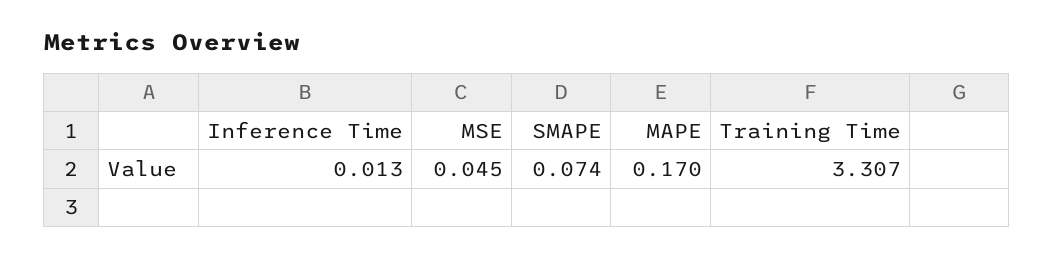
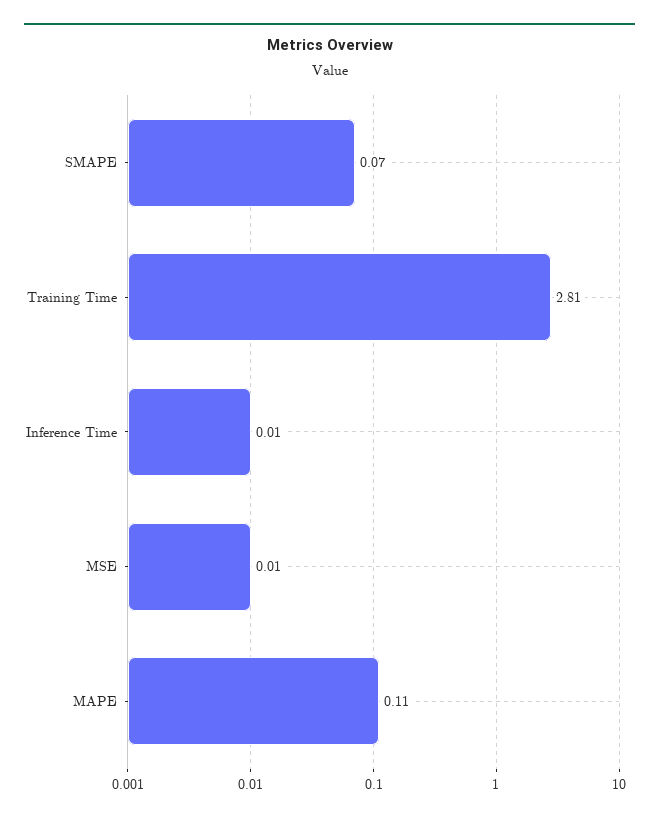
MSE: 0.045 -> 0.01
MAPE: 0.17 -> 0.11
Training Time: 3.307 -> 2.81

